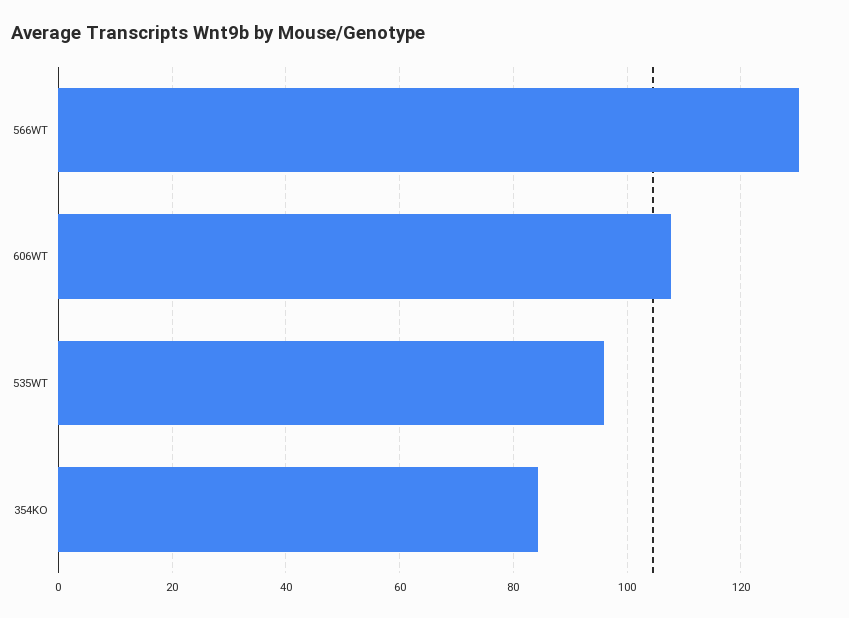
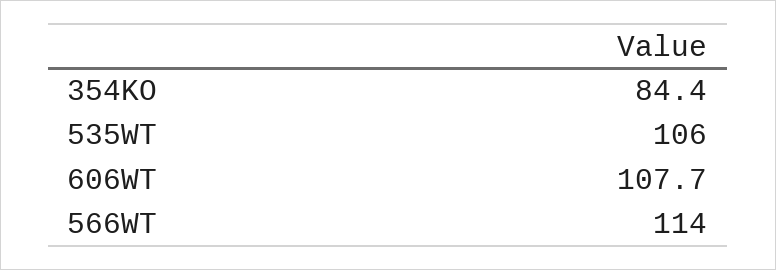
566WT: 130 -> 114
535WT: 96 -> 106

